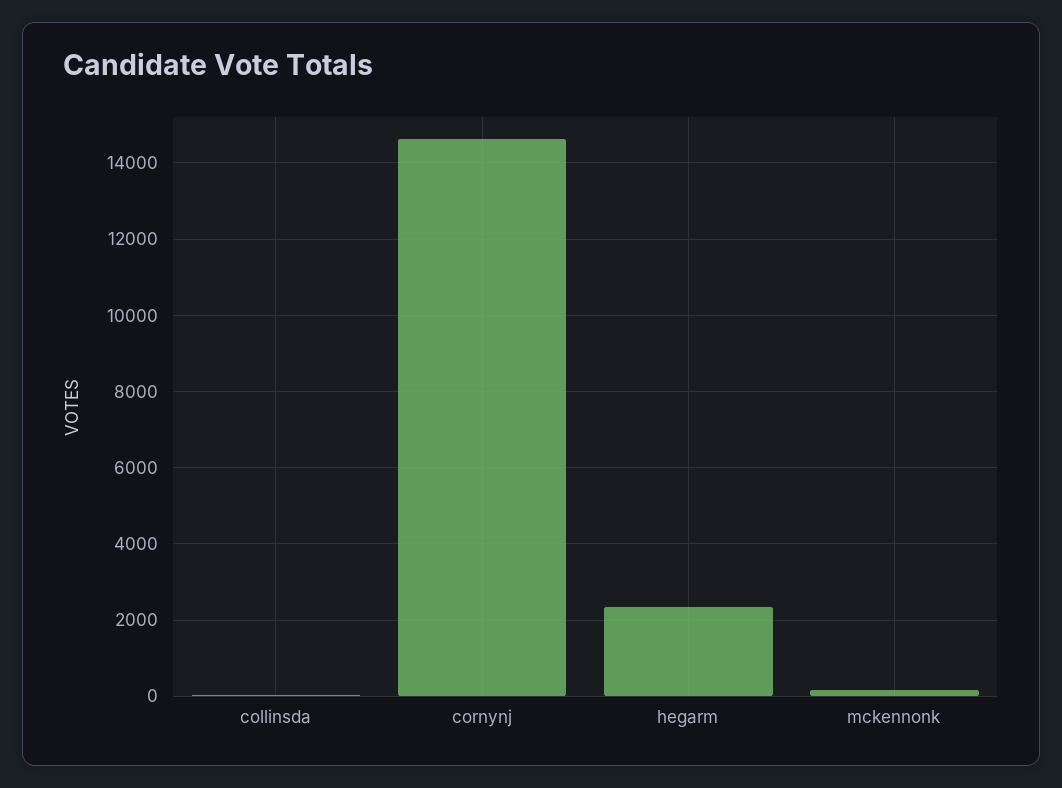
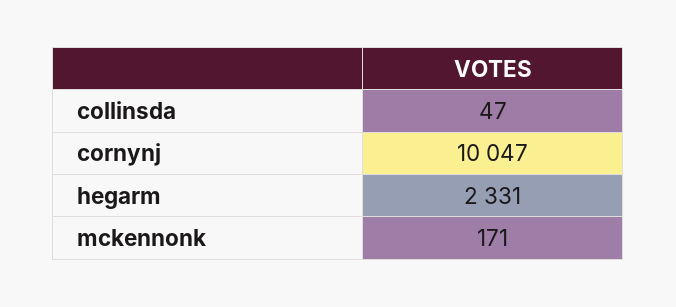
cornynj: 14600 -> 10047

